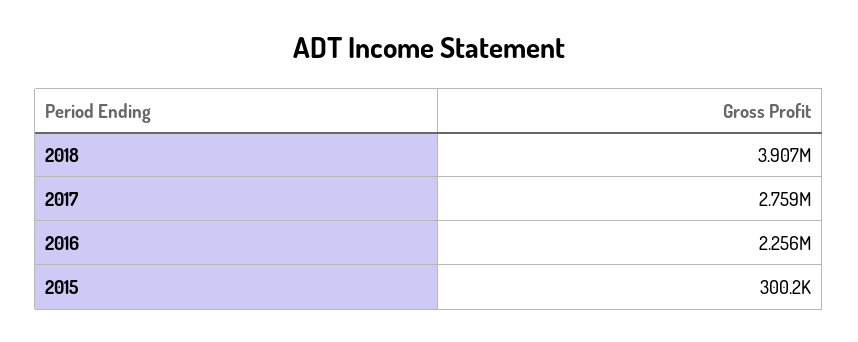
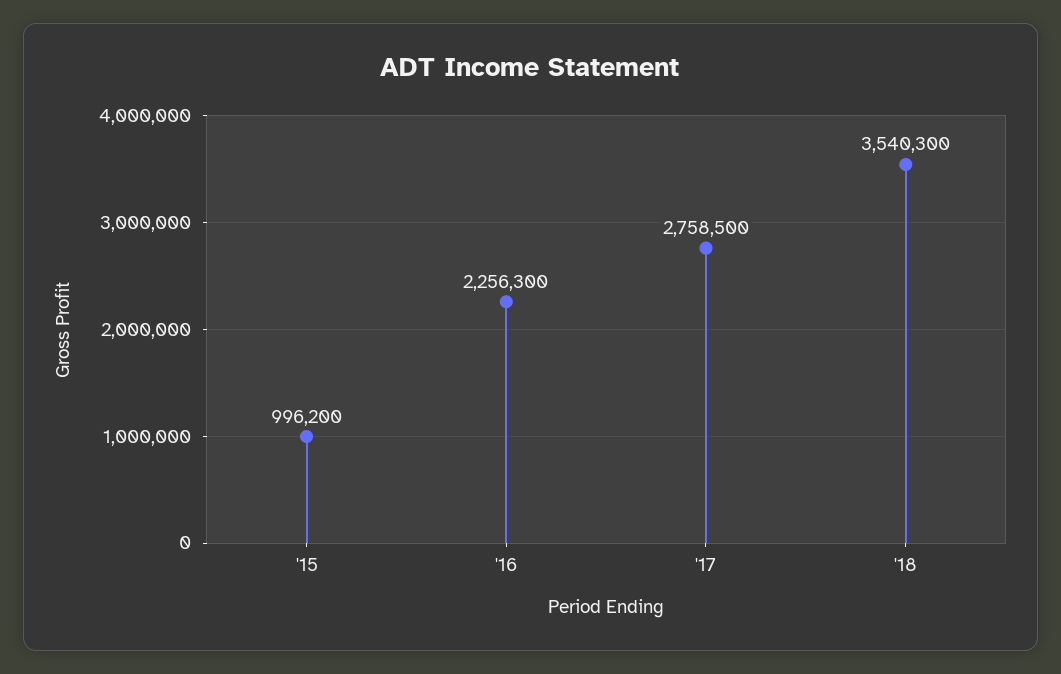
2018: 3907000 -> 3540300
2015: 300200 -> 996200

